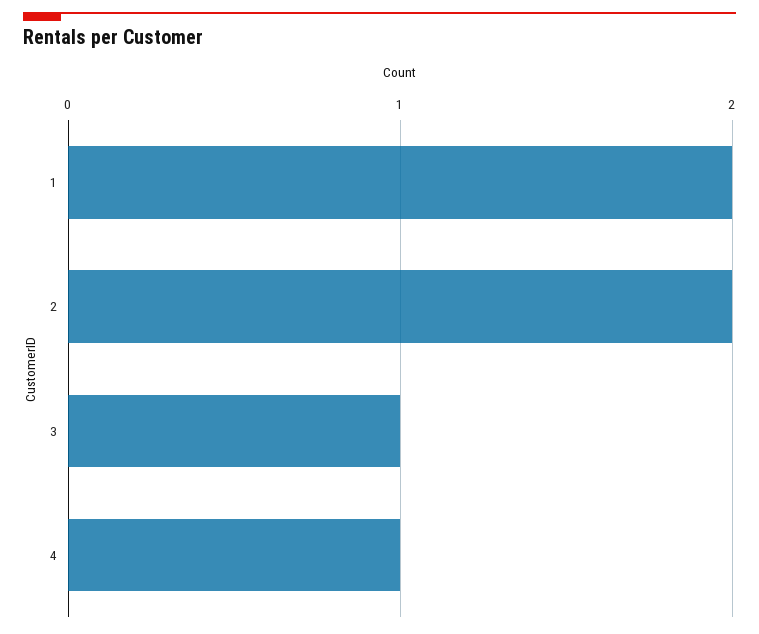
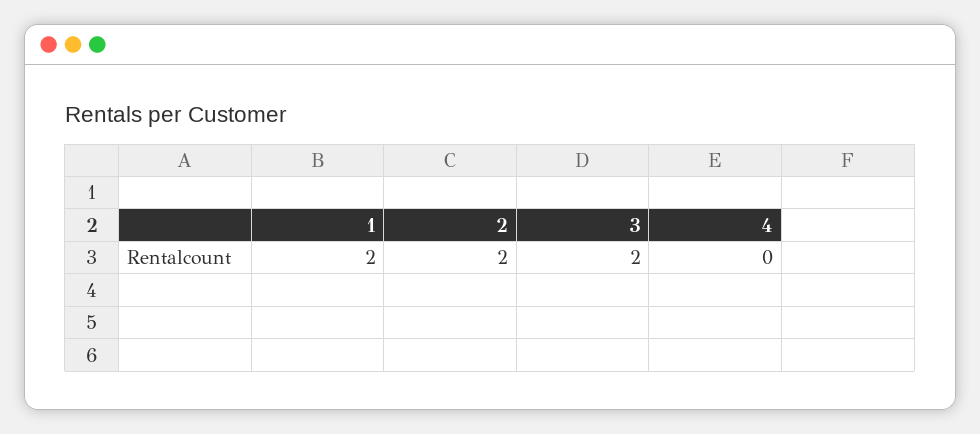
3: 1 -> 2
4: 1 -> 0

